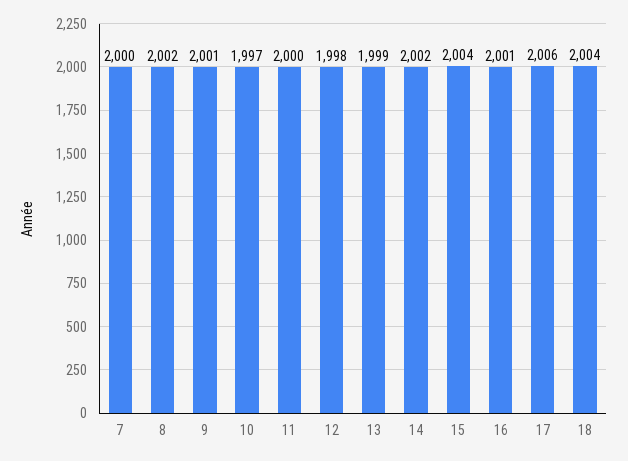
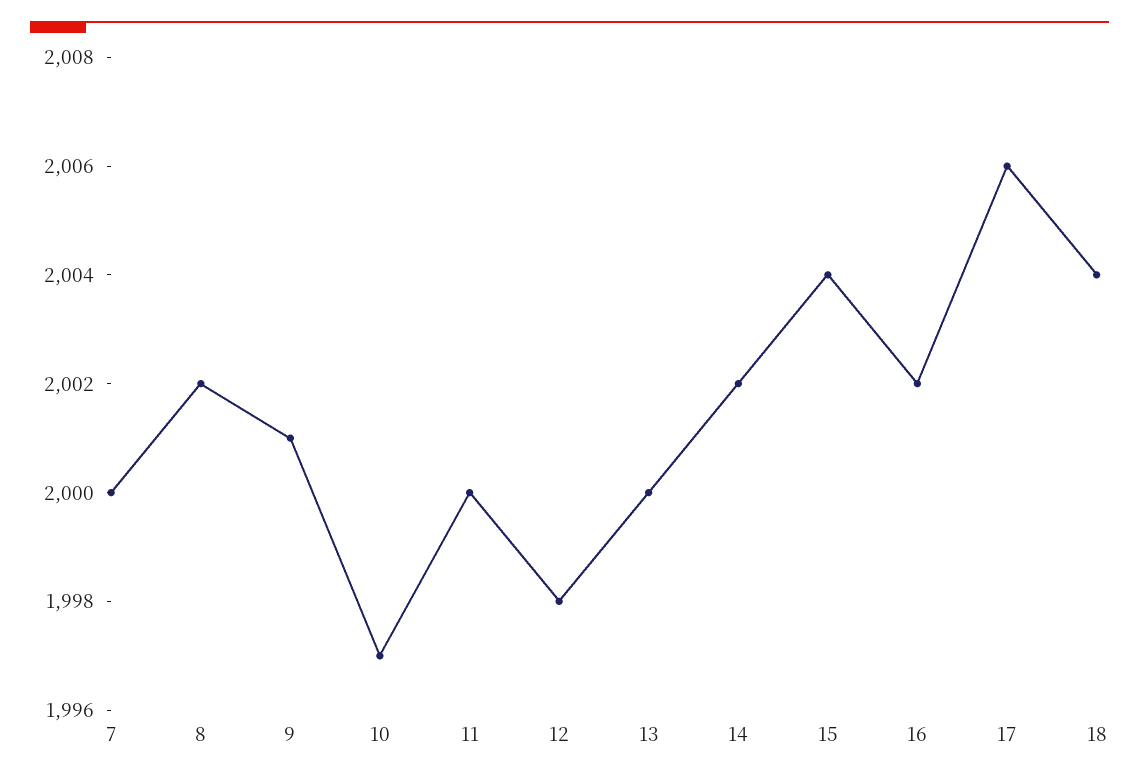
13: 1999 -> 2000
16: 2001 -> 2002

